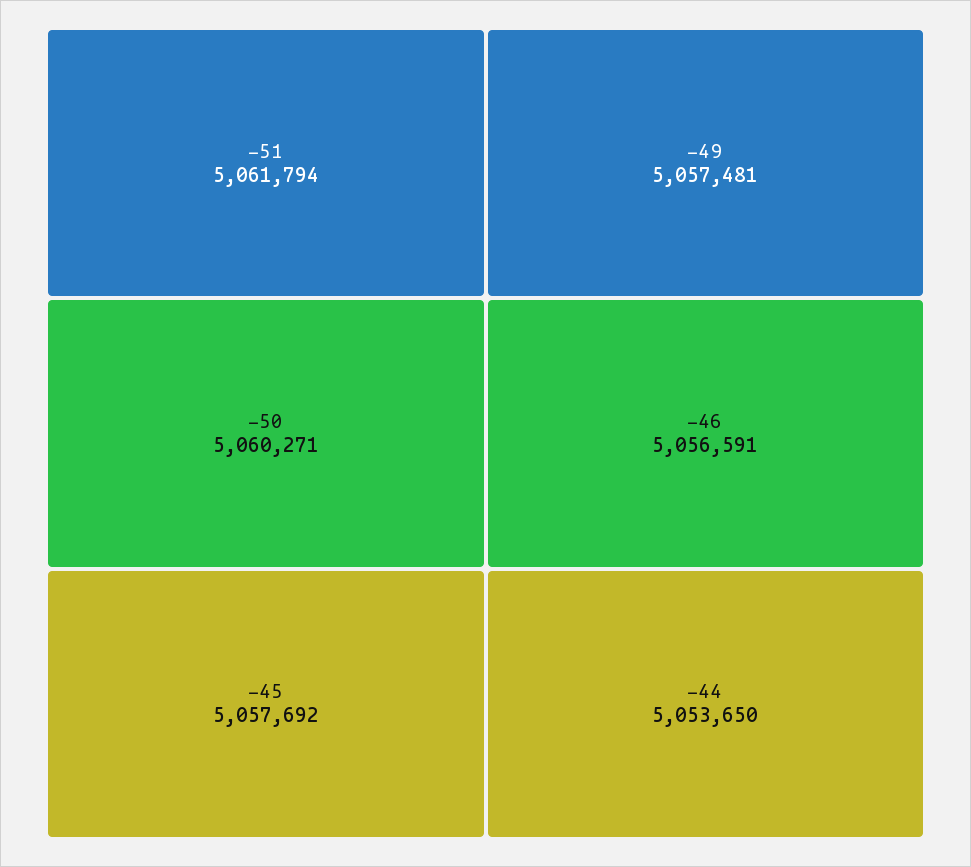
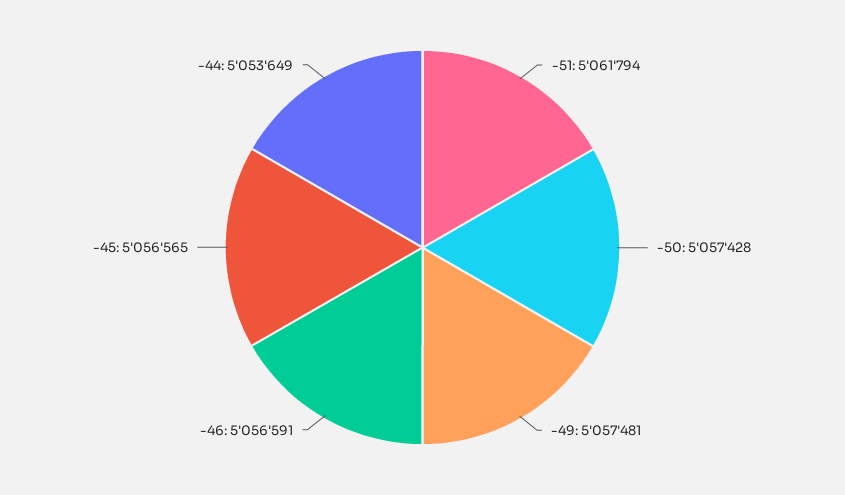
-50: 5060271 -> 5057428
-45: 5057692 -> 5056565
-44: 5053650 -> 5053649

